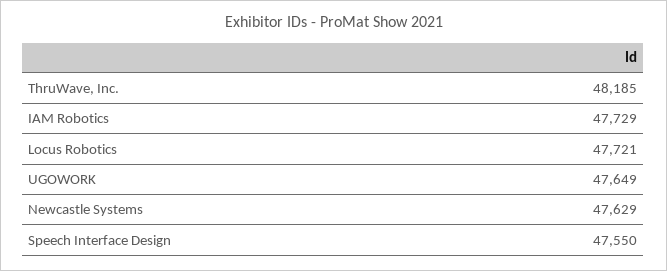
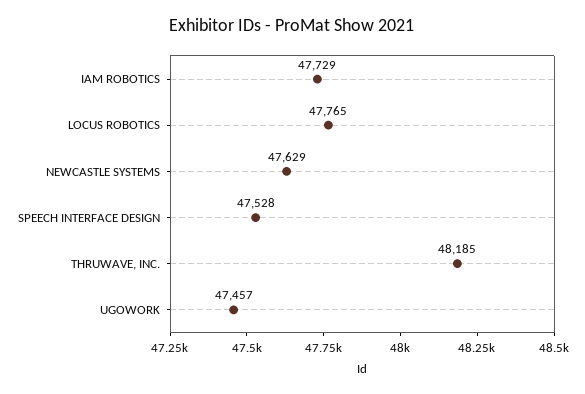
Locus Robotics: 47721 -> 47765
UGOWORK: 47649 -> 47457
Speech Interface Design: 47550 -> 47528

